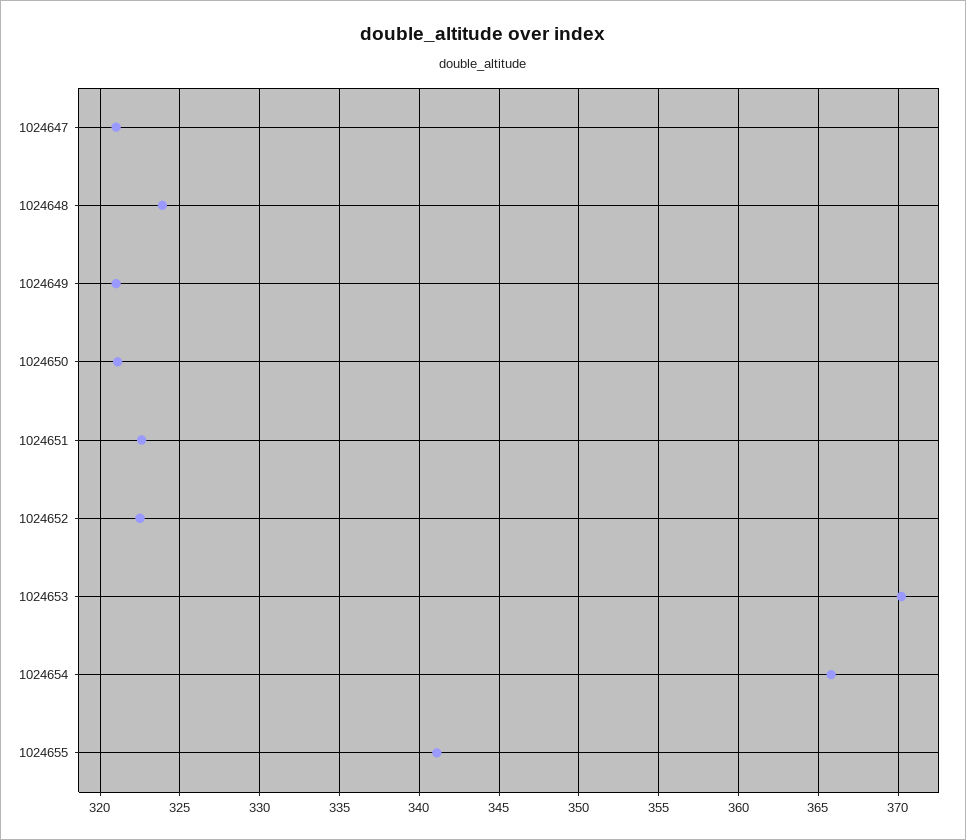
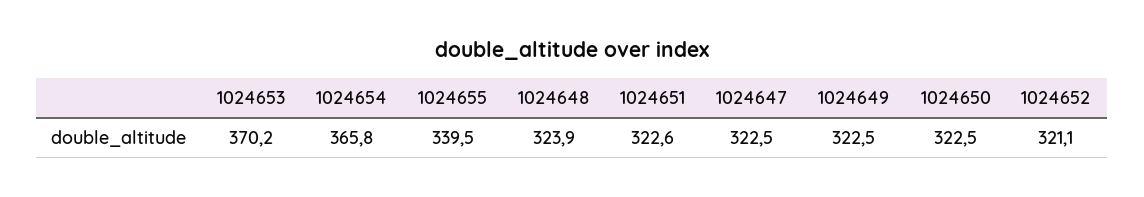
1024647: 321 -> 322.5
1024649: 321 -> 322.5
1024650: 321 -> 322.5
1024652: 322.5 -> 321.1
1024655: 341 -> 339.5

